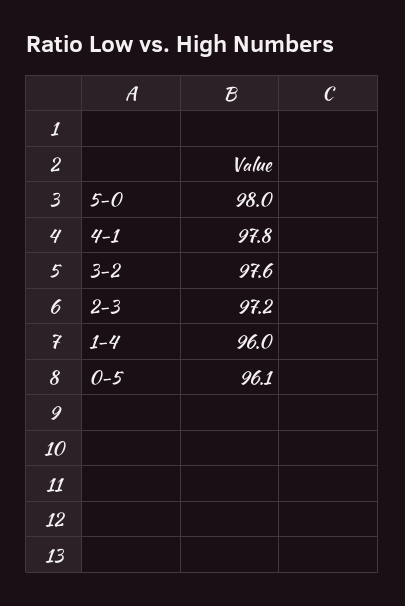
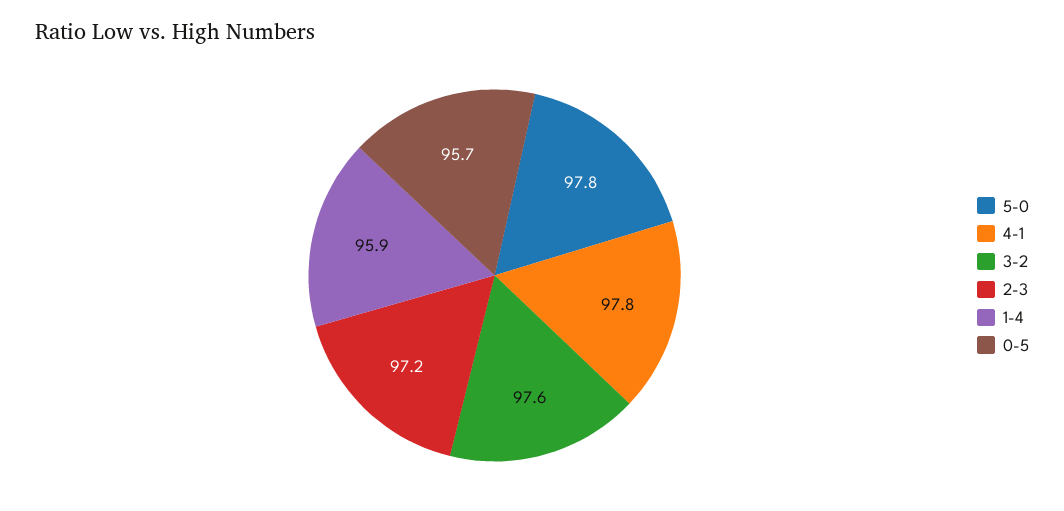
5-0: 98 -> 97.8
1-4: 96 -> 95.9
0-5: 96.1 -> 95.7

